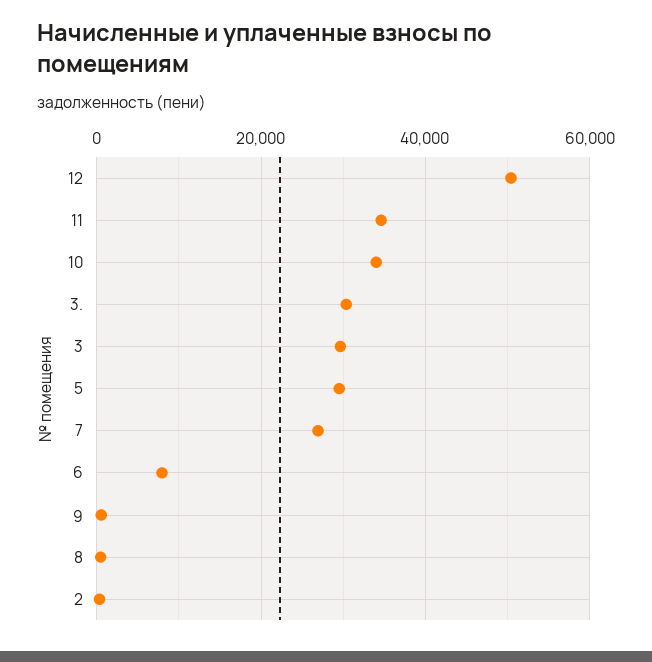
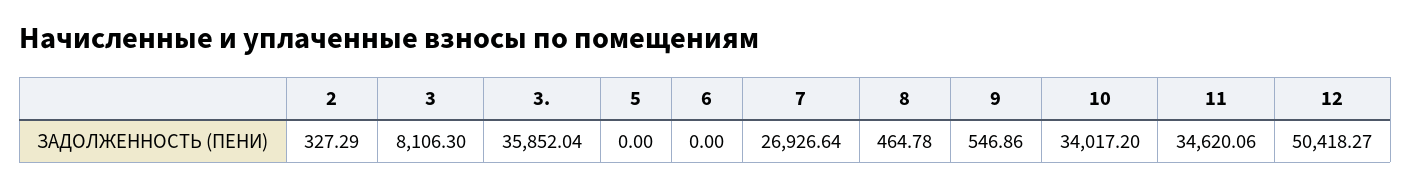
3.: 30000 -> 35852.04
3: 30000 -> 8106.3
5: 30000 -> 0
6: 8000 -> 0

